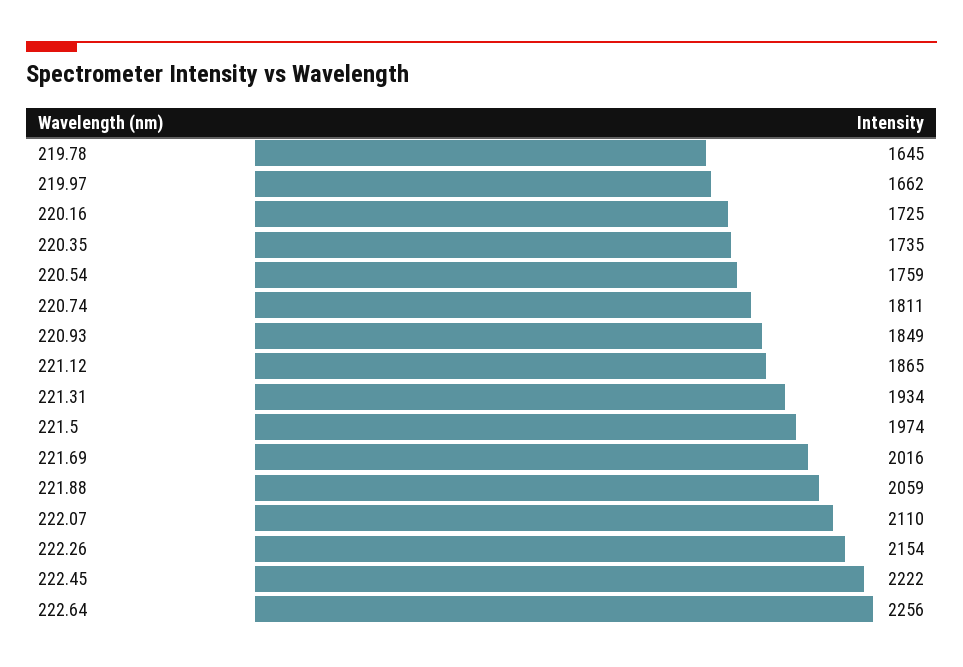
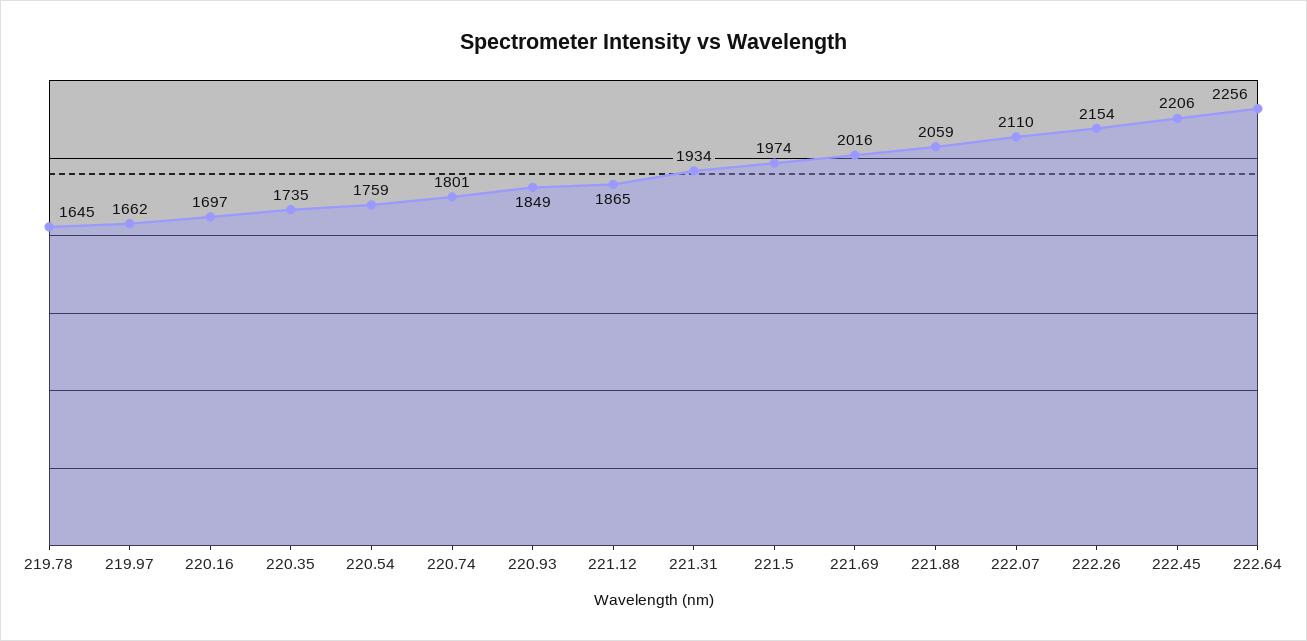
220.16: 1725 -> 1697
220.74: 1811 -> 1801
222.45: 2222 -> 2206

